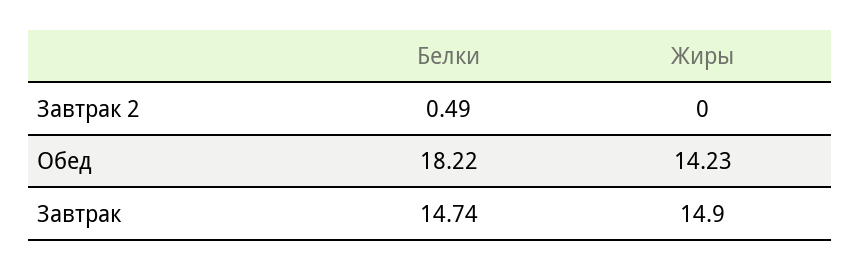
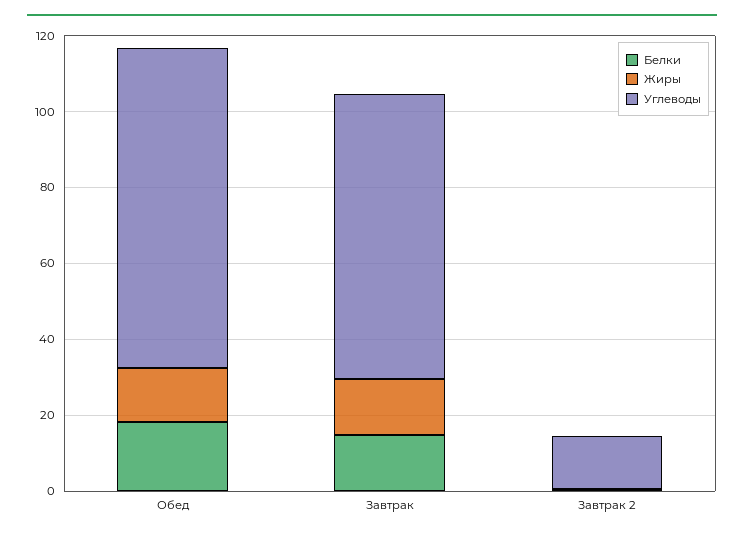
Углеводы, Обед: none -> 85
Углеводы, Завтрак: none -> 75
Углеводы, Завтрак 2: none -> 15

